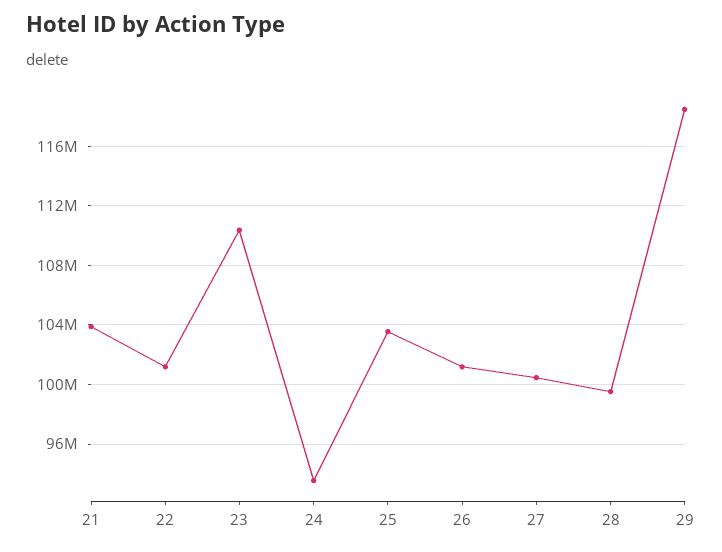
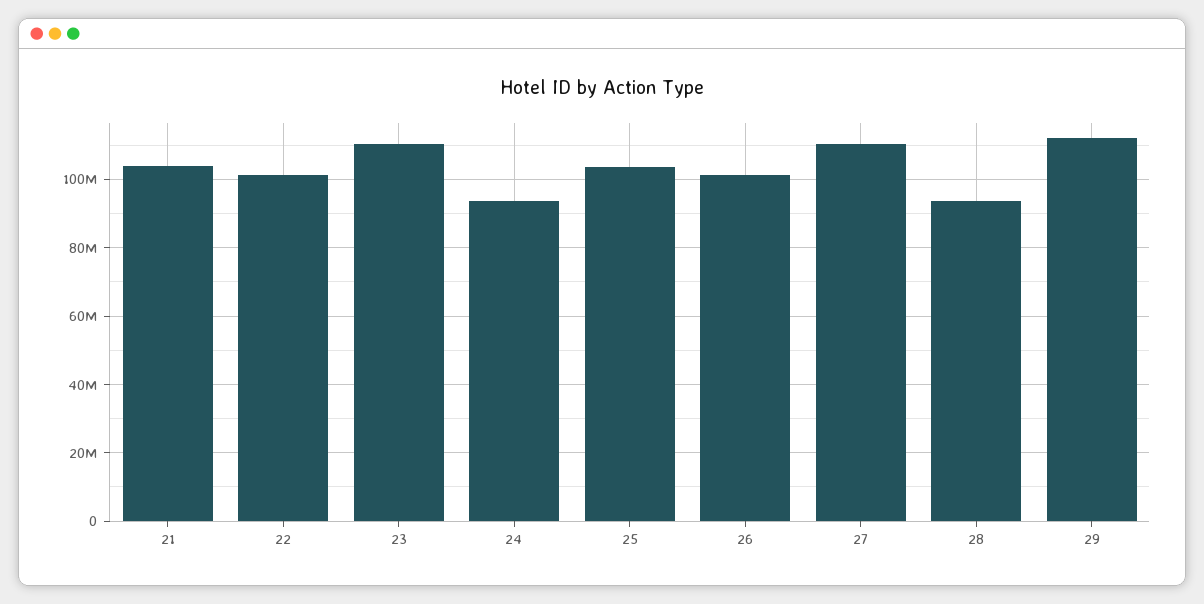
27: 100500000 -> 110000000
28: 99500000 -> 94000000
29: 118500000 -> 112000000

